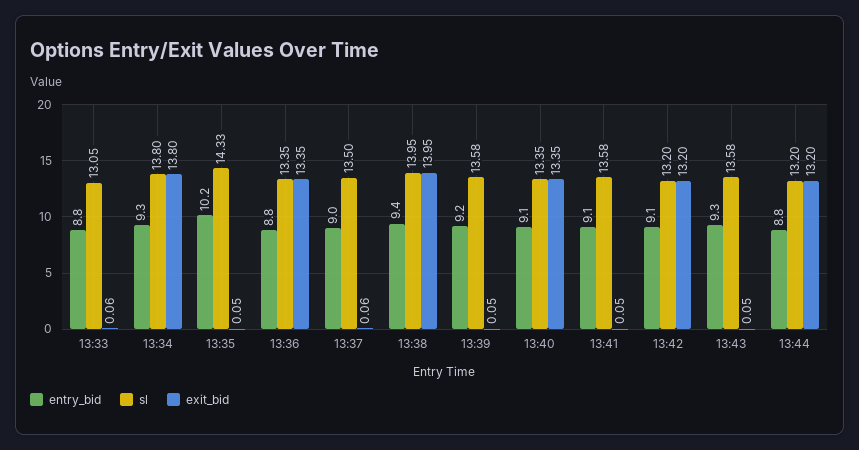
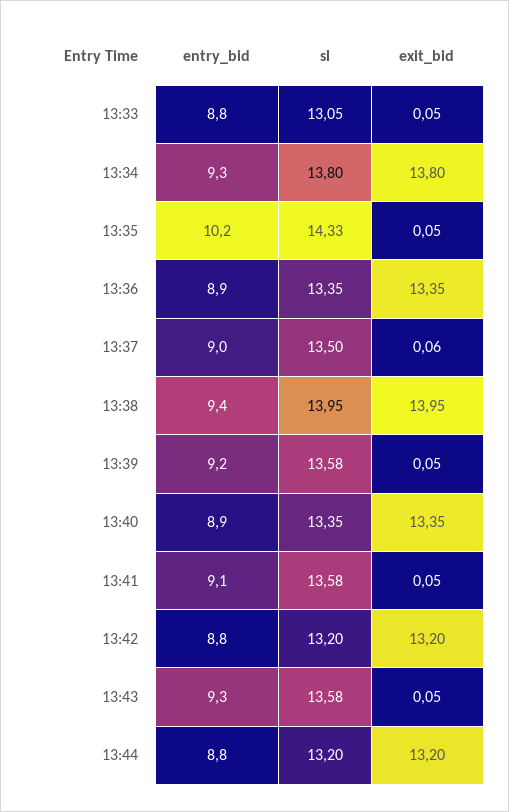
exit_bid, 13:33: 0.06 -> 0.05
entry_bid, 13:36: 8.8 -> 8.9
entry_bid, 13:40: 9.1 -> 8.9
entry_bid, 13:42: 9.1 -> 8.8

